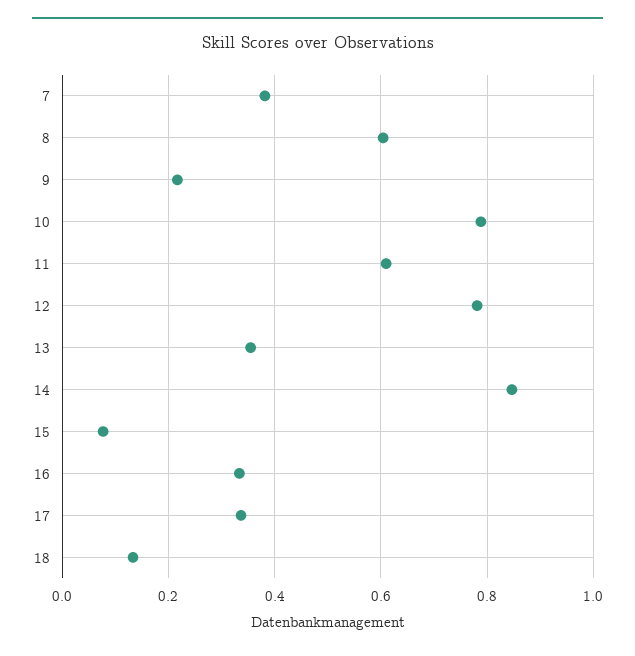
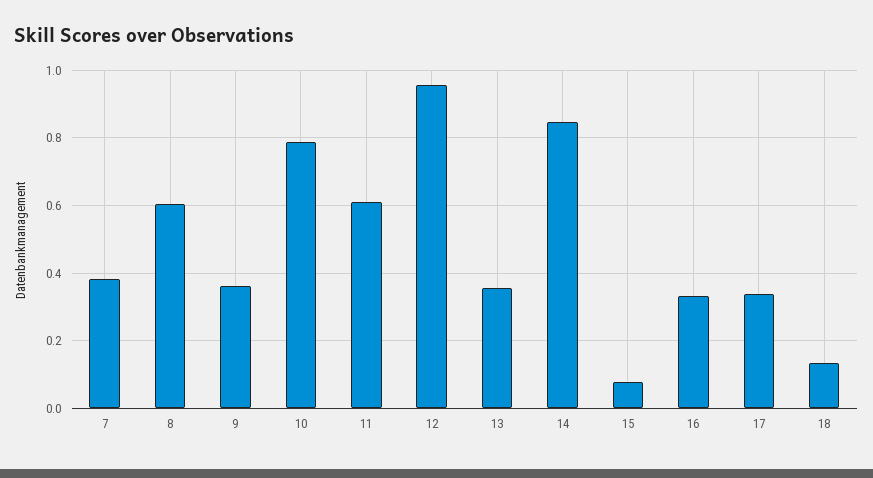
9: 0.22 -> 0.36
12: 0.78 -> 0.96

